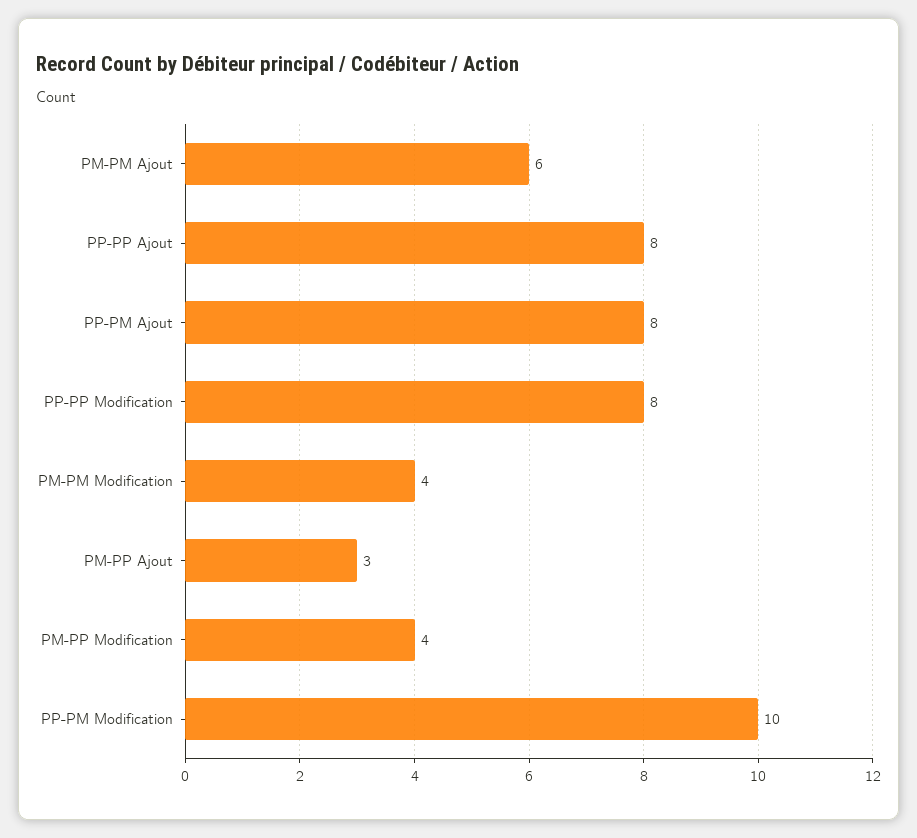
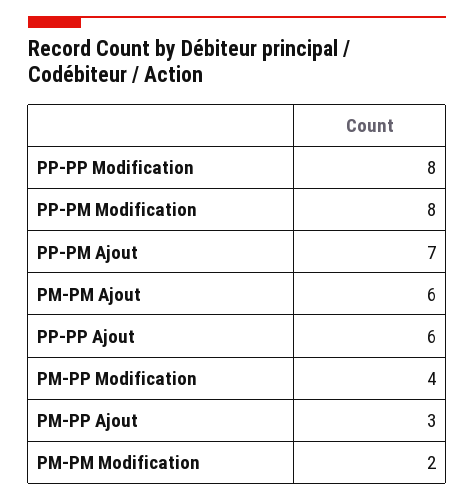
PP-PP Ajout: 8 -> 6
PP-PM Ajout: 8 -> 7
PM-PM Modification: 4 -> 2
PP-PM Modification: 10 -> 8

